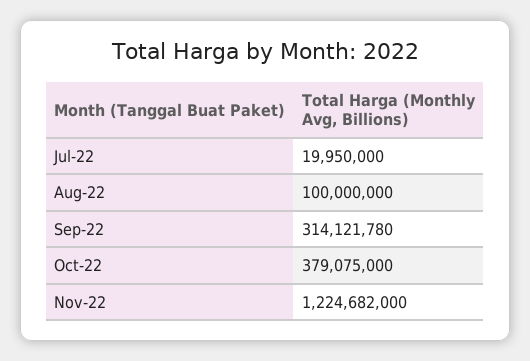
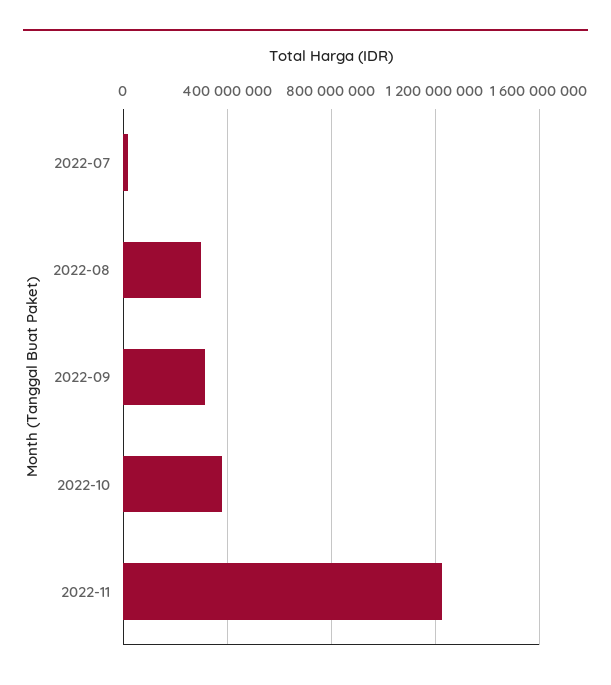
Aug-22: 100000000 -> 300000000

